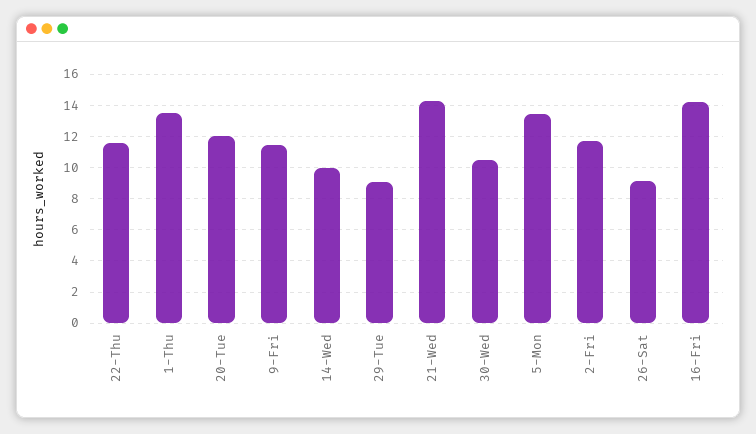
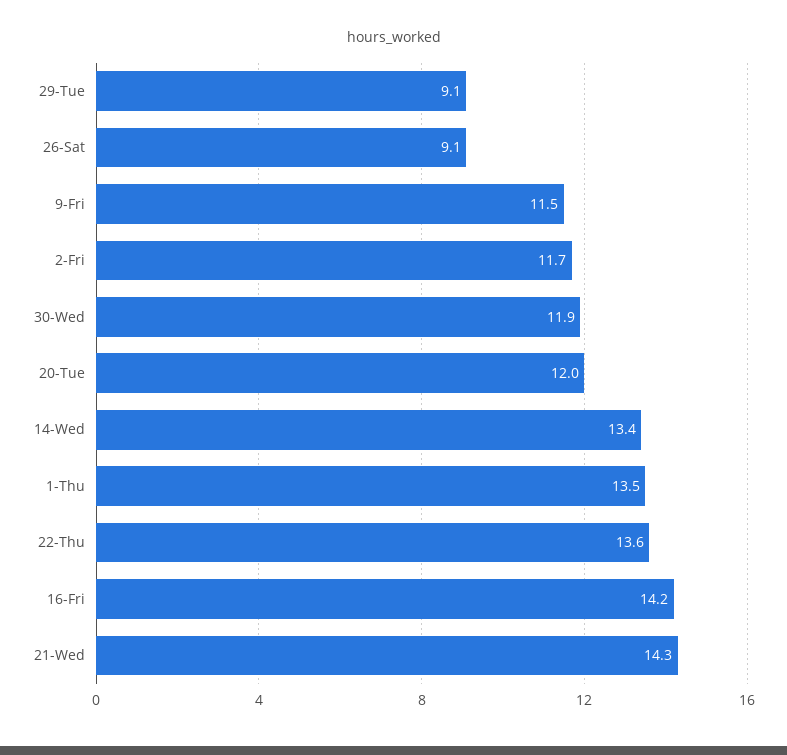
22-Thu: 11.5 -> 13.6
14-Wed: 10 -> 13.4
30-Wed: 10.5 -> 11.9
5-Mon: 13.5 -> none

